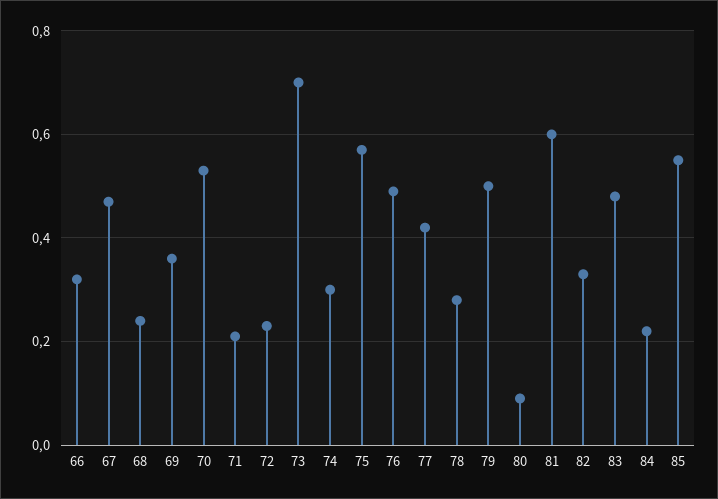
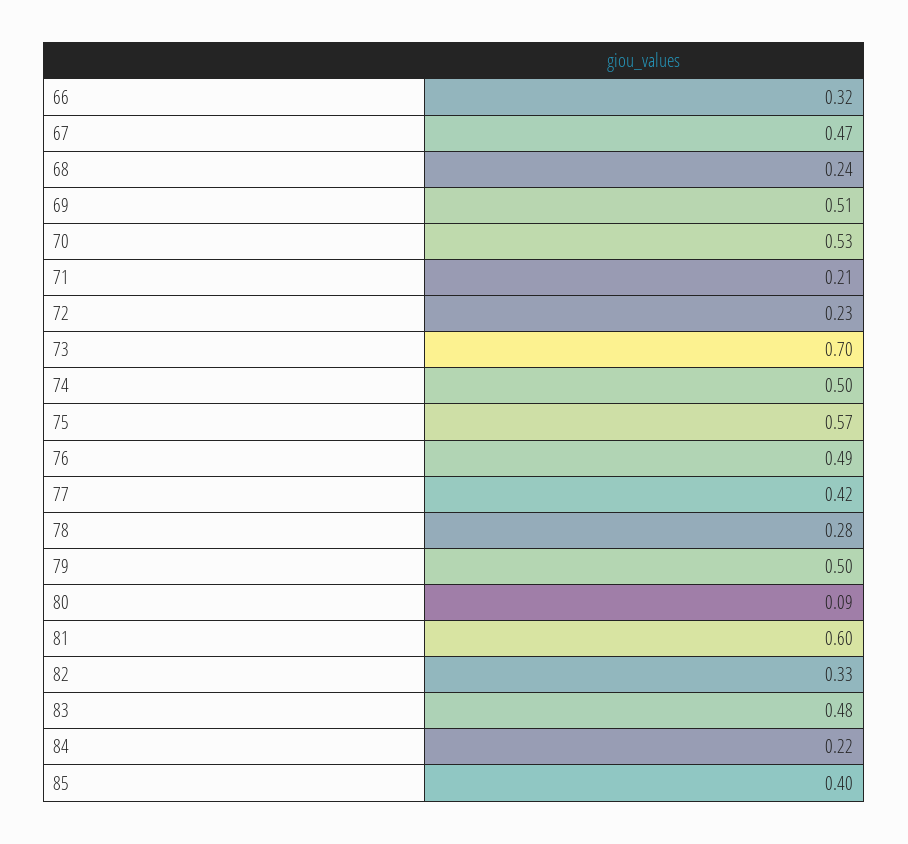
69: 0.35 -> 0.51
74: 0.3 -> 0.5
85: 0.55 -> 0.4

